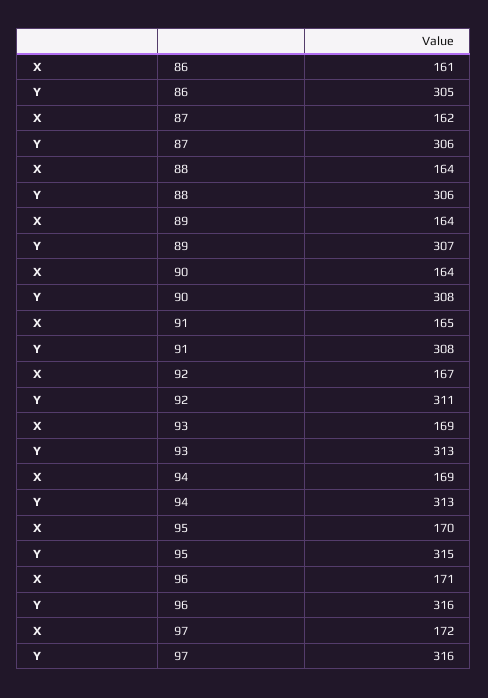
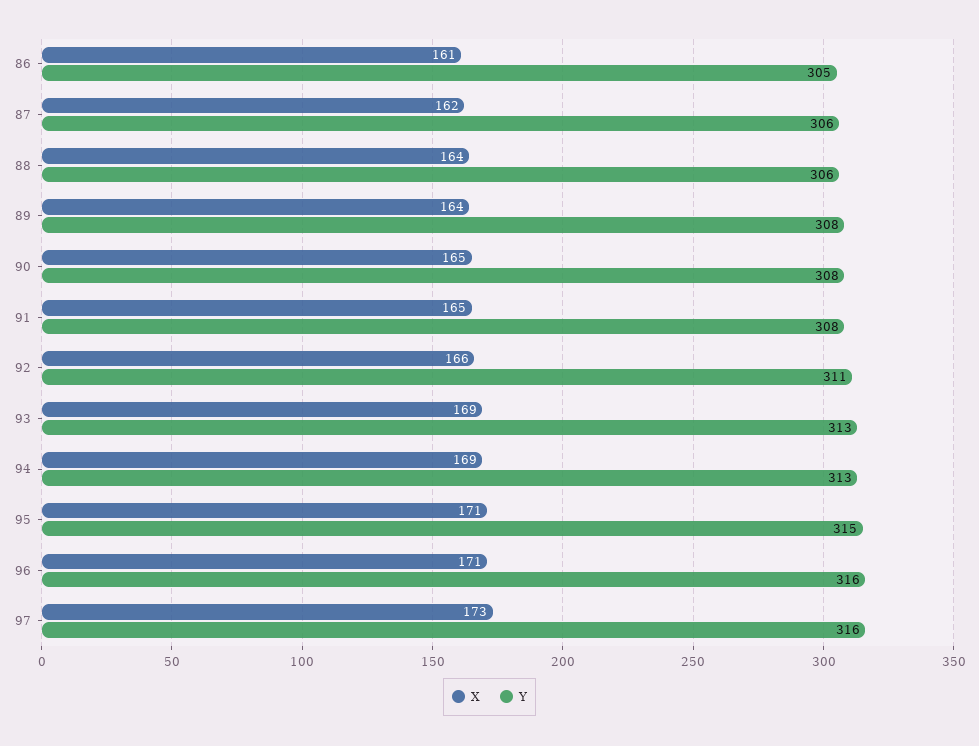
Y, 89: 307 -> 308
X, 90: 164 -> 165
X, 92: 167 -> 166
X, 95: 170 -> 171
X, 97: 172 -> 173

